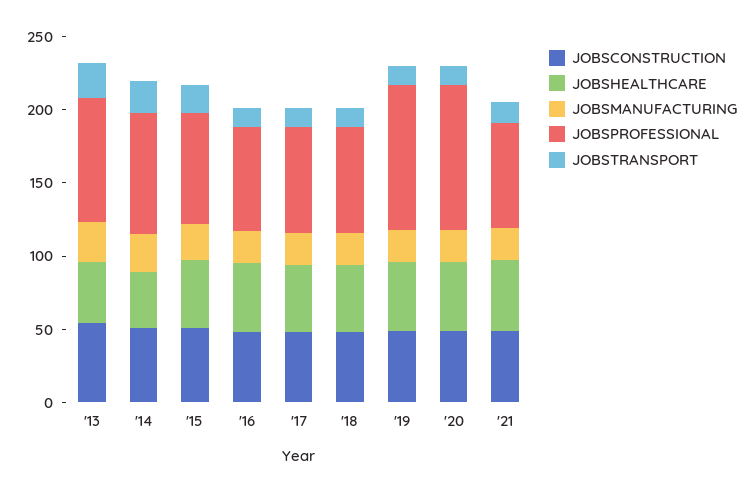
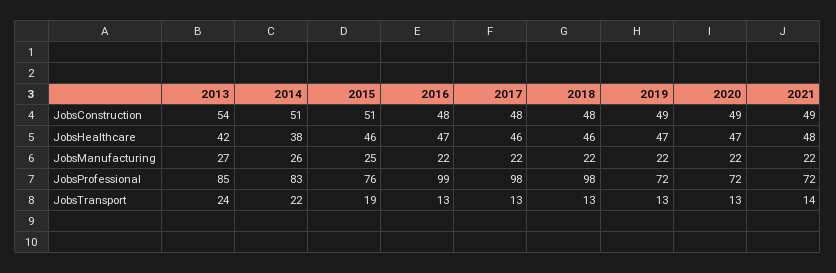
JOBSPROFESSIONAL, '16: 70 -> 99
JOBSPROFESSIONAL, '17: 70 -> 98
JOBSPROFESSIONAL, '18: 70 -> 98
JOBSPROFESSIONAL, '19: 100 -> 72
JOBSPROFESSIONAL, '20: 100 -> 72

